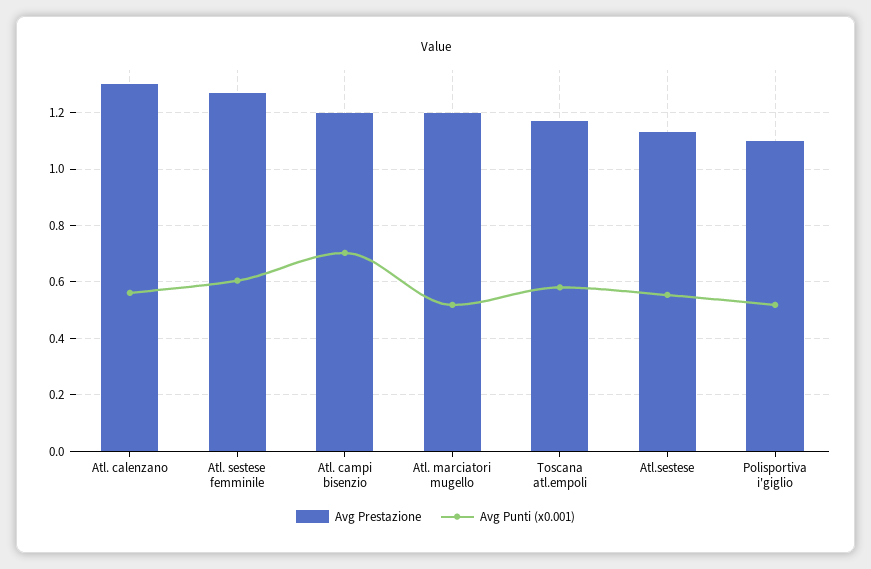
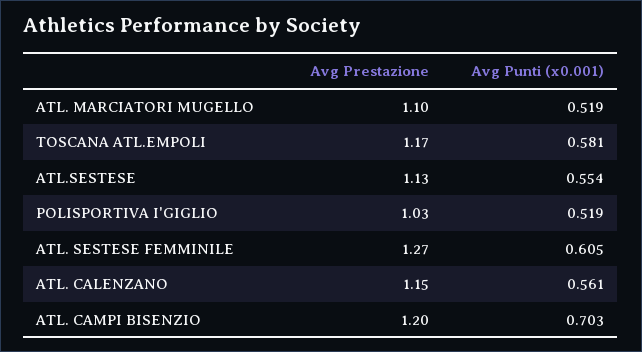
Avg Prestazione, Atl. calenzano: 1.3 -> 1.15
Avg Prestazione, Atl. marciatori mugello: 1.2 -> 1.1
Avg Prestazione, Polisportiva i'giglio: 1.1 -> 1.03

